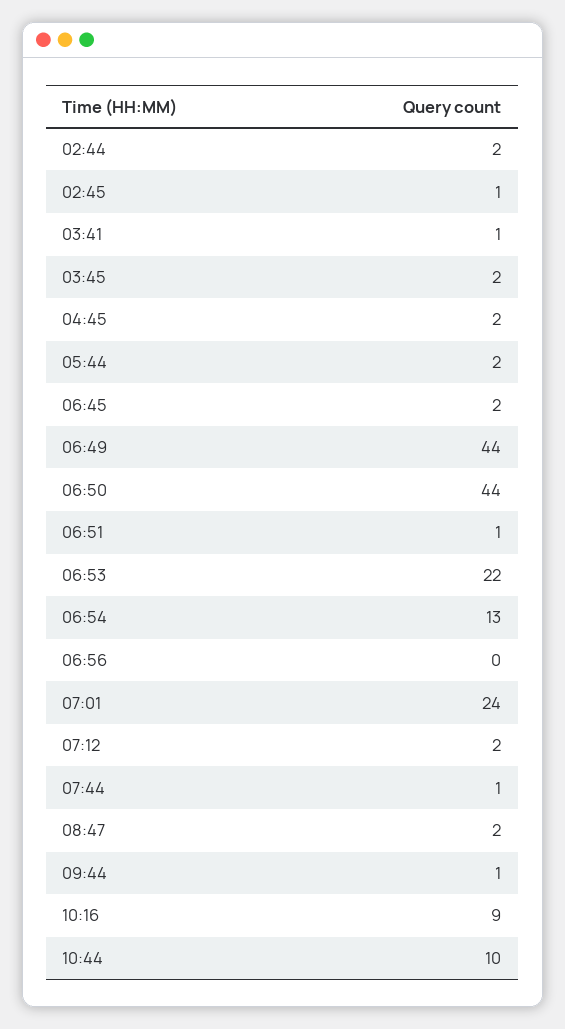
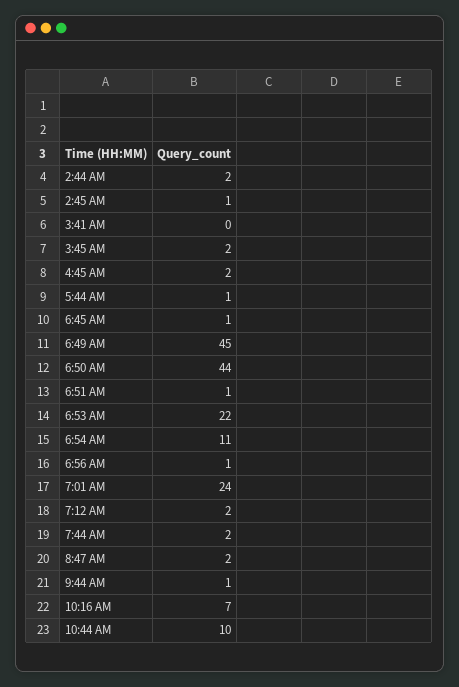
03:41: 1 -> 0
05:44: 2 -> 1
06:45: 2 -> 1
06:49: 44 -> 45
06:54: 13 -> 11
06:56: 0 -> 1
07:44: 1 -> 2
10:16: 9 -> 7

